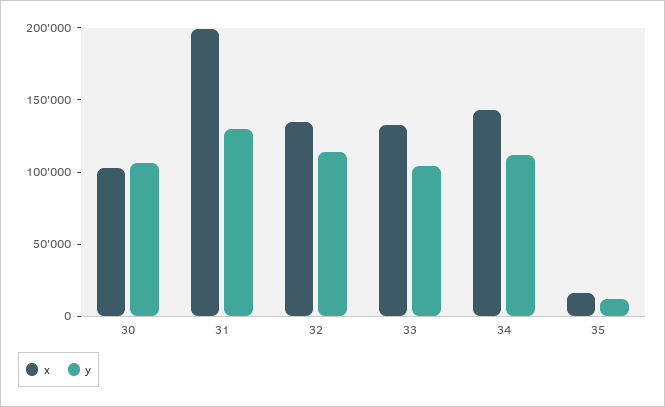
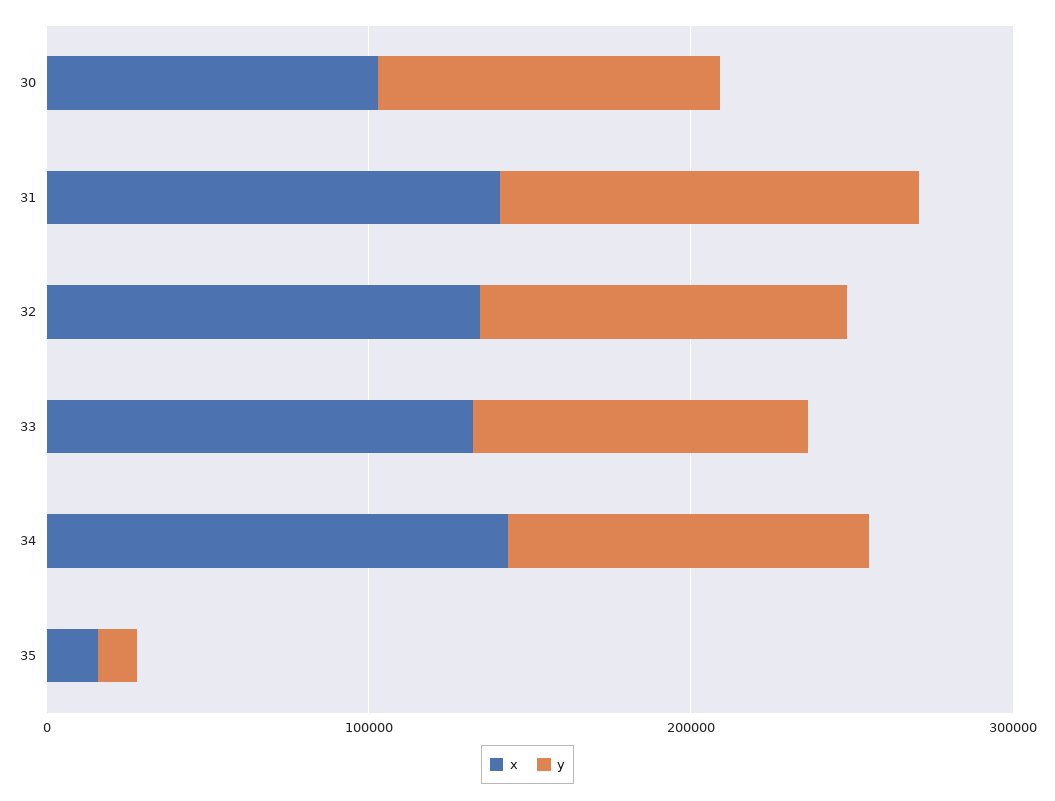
x, 31: 200000 -> 140000

